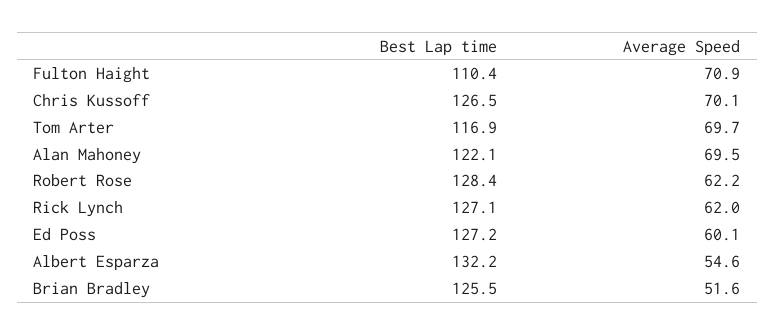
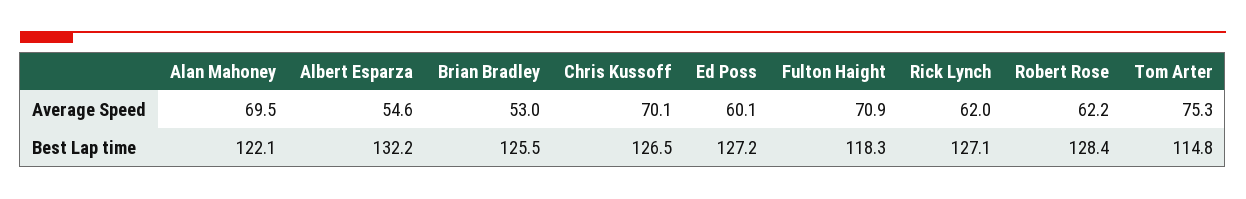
Best Lap time, Fulton Haight: 110.4 -> 118.3
Best Lap time, Tom Arter: 116.9 -> 114.8
Average Speed, Tom Arter: 69.7 -> 75.3
Average Speed, Brian Bradley: 51.6 -> 53

